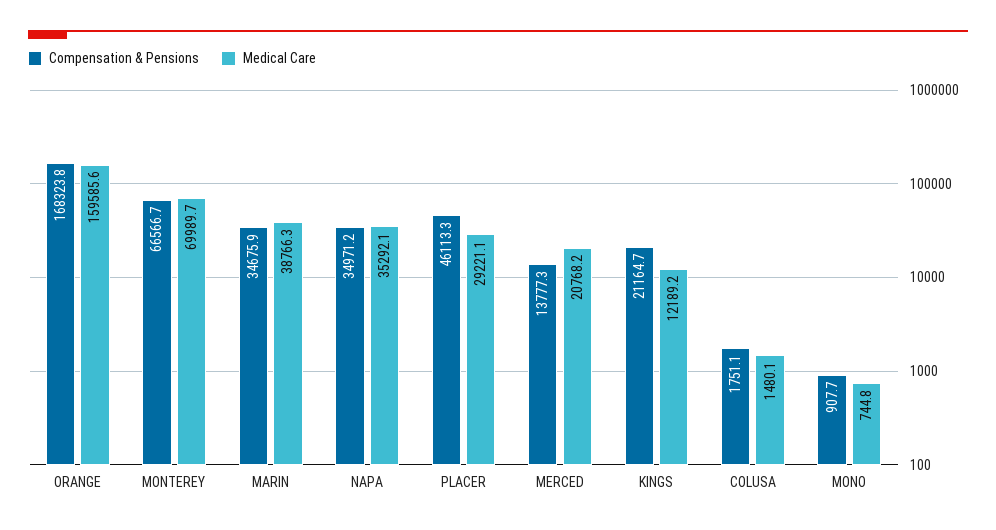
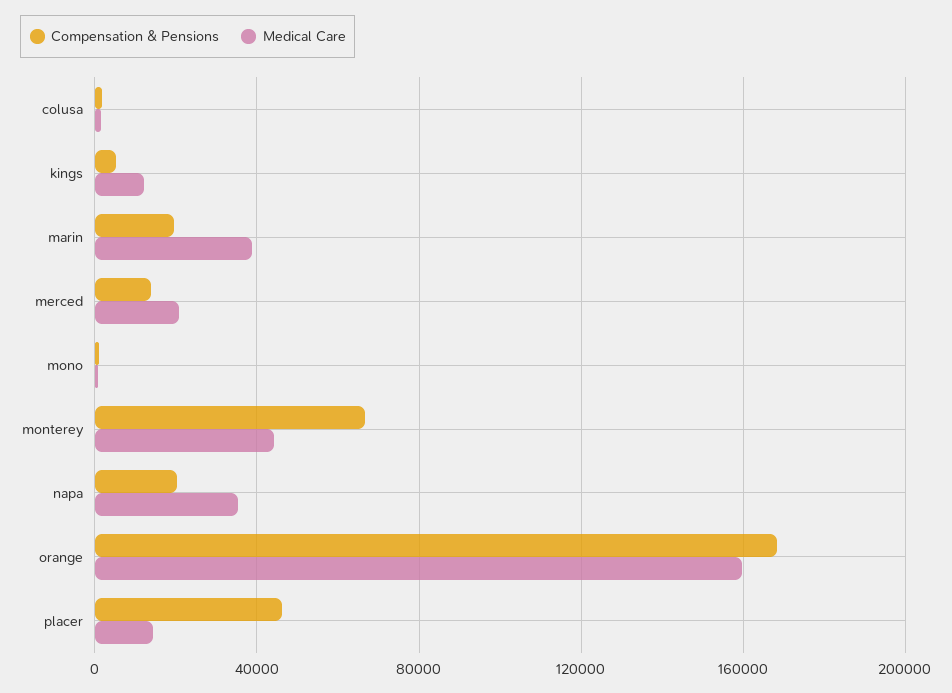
Medical Care, MONTEREY: 69989.7 -> 45000
Compensation & Pensions, MARIN: 34675.9 -> 20000
Compensation & Pensions, NAPA: 34971.2 -> 20000
Medical Care, PLACER: 29221.1 -> 15000
Compensation & Pensions, KINGS: 21164.7 -> 5000

